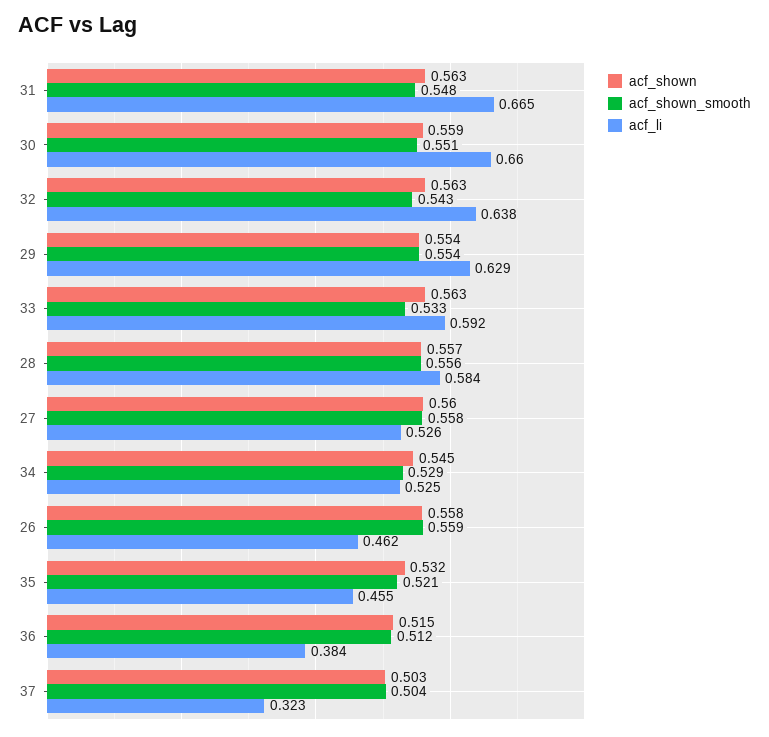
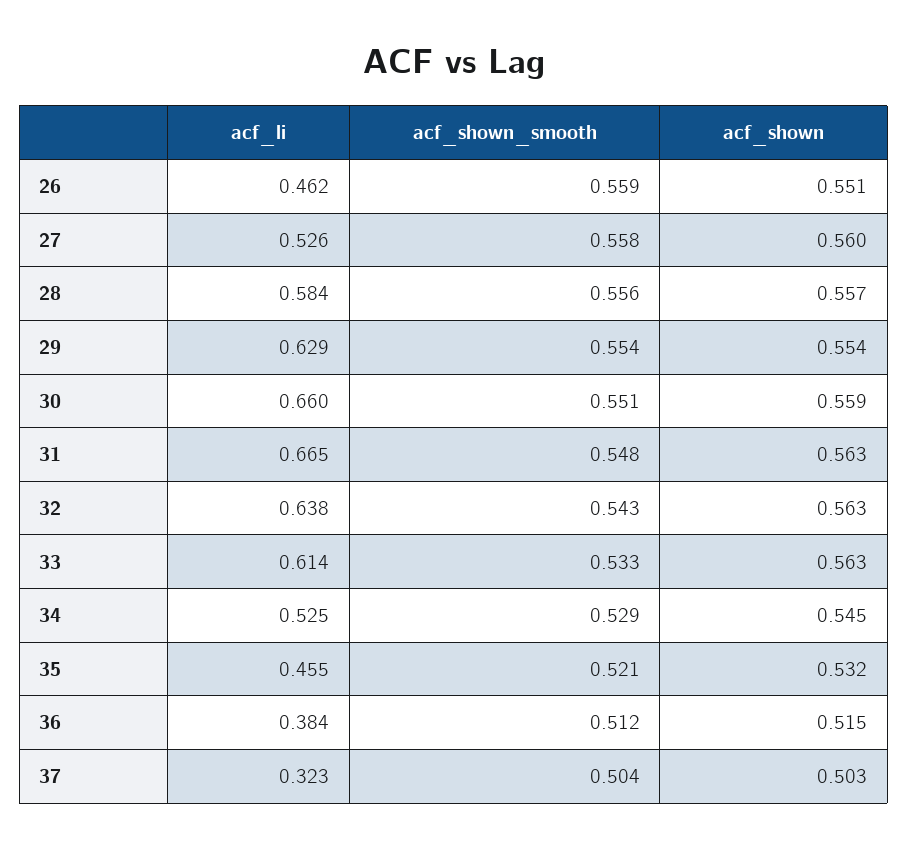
acf_li, 33: 0.592 -> 0.614
acf_shown, 26: 0.558 -> 0.551

